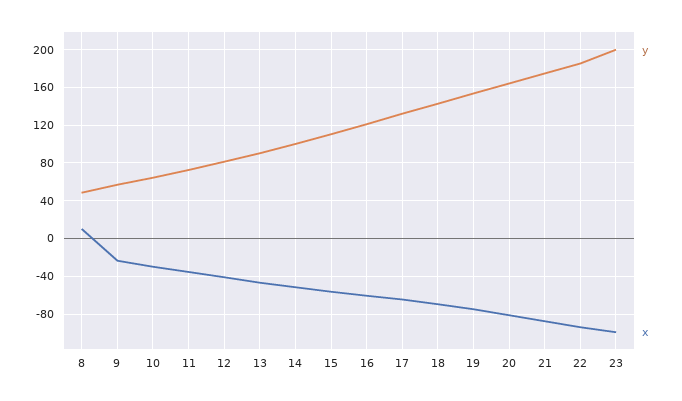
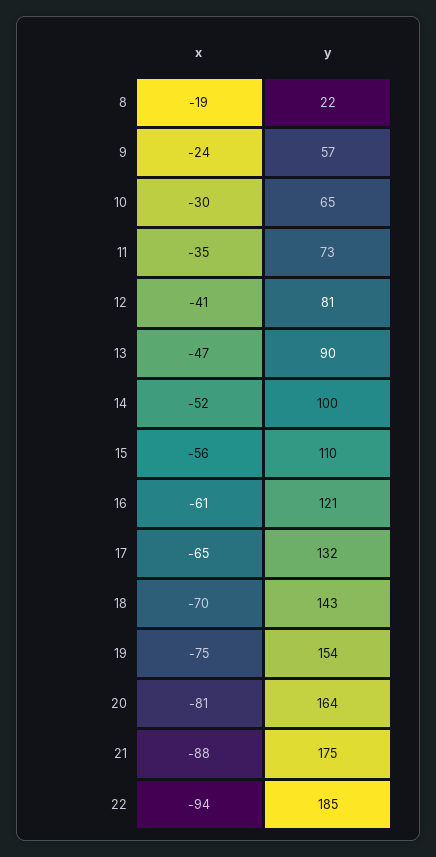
y, 8: 50 -> 22
x, 8: 10 -> -19
y, 23: 200 -> none
x, 23: -100 -> none

